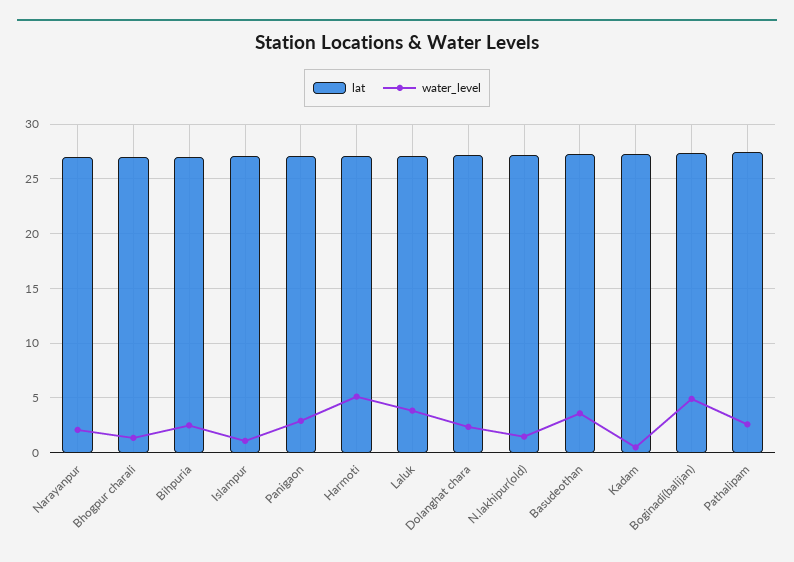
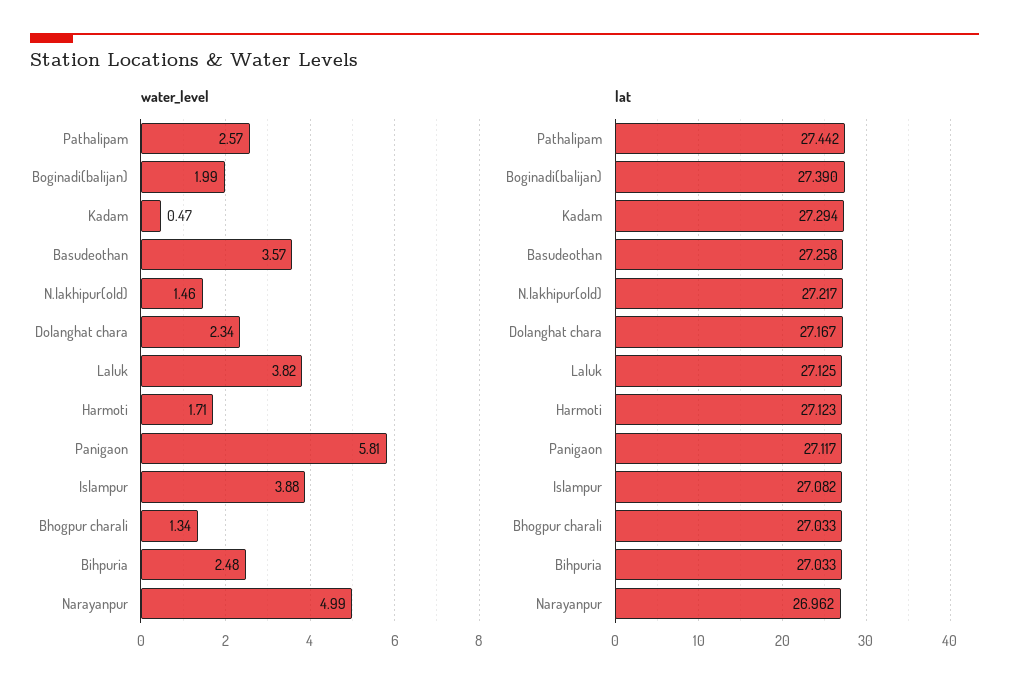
water_level, Narayanpur: 2 -> 4.99
water_level, Islampur: 1 -> 3.88
water_level, Panigaon: 3 -> 5.81
water_level, Harmoti: 5 -> 1.71
water_level, Boginadi(balijan): 5 -> 1.99

